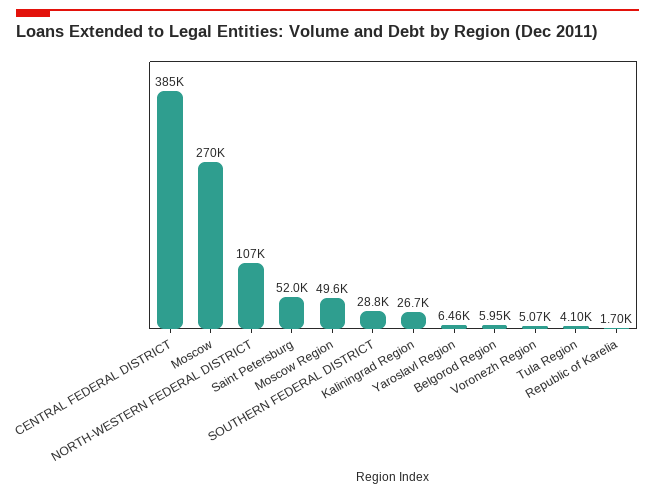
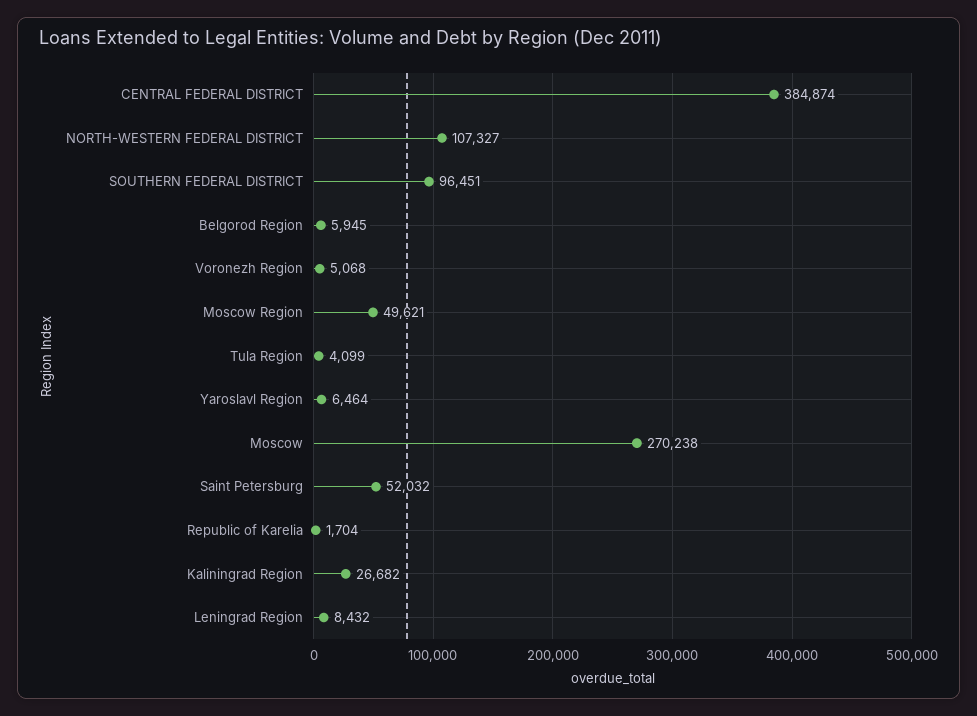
SOUTHERN FEDERAL DISTRICT: 28800 -> 96451
Leningrad Region: none -> 8432

